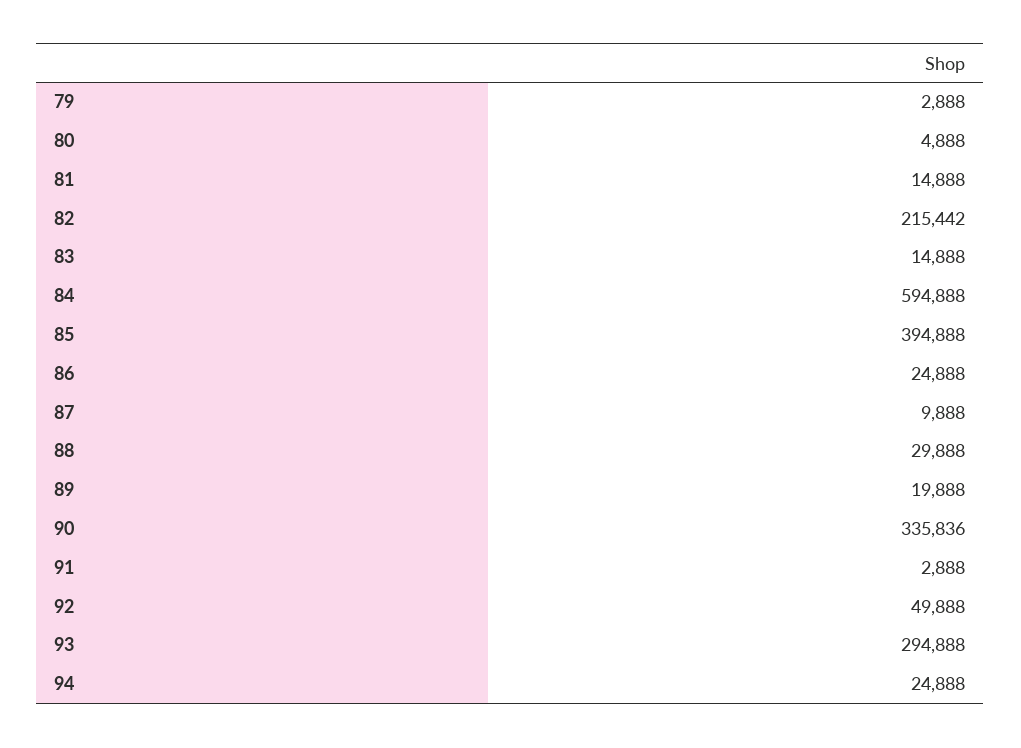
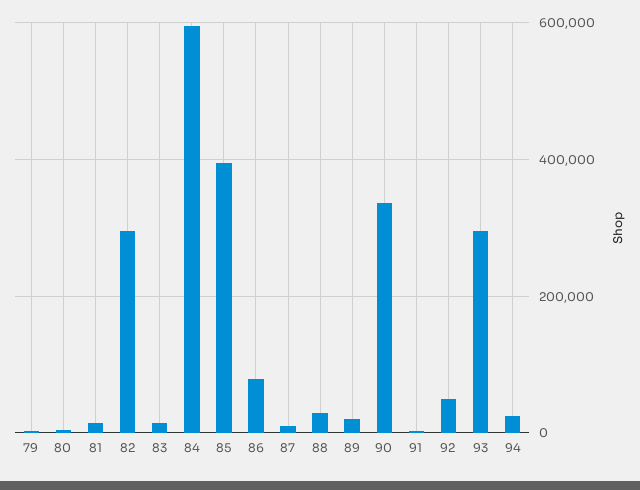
82: 215442 -> 300000
86: 24888 -> 80000

